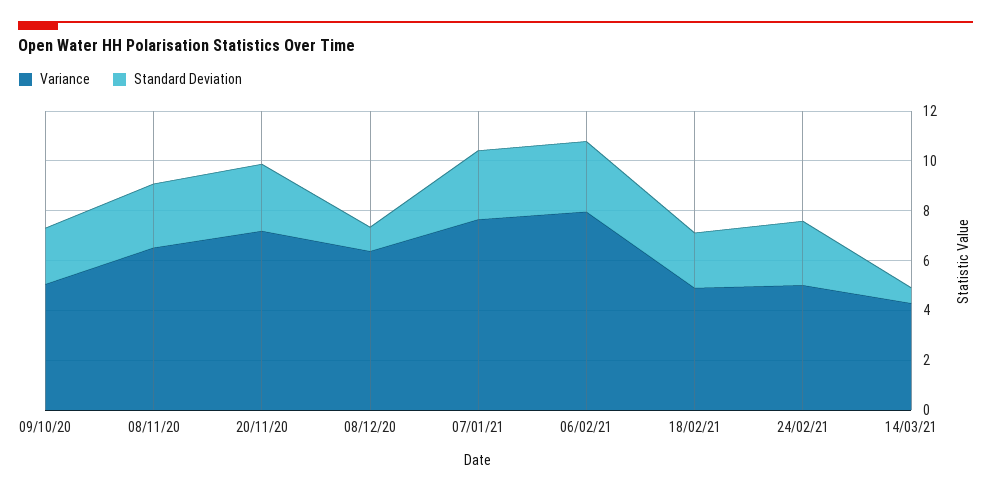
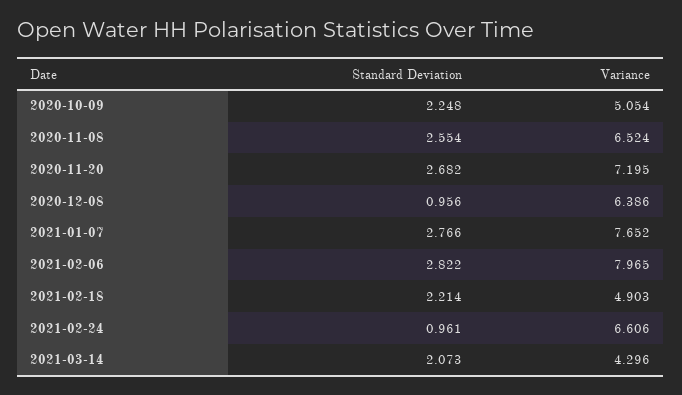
Variance, 24/02/21: 5 -> 6.606
Standard Deviation, 24/02/21: 2.5 -> 0.961
Standard Deviation, 14/03/21: 0.5 -> 2.073

